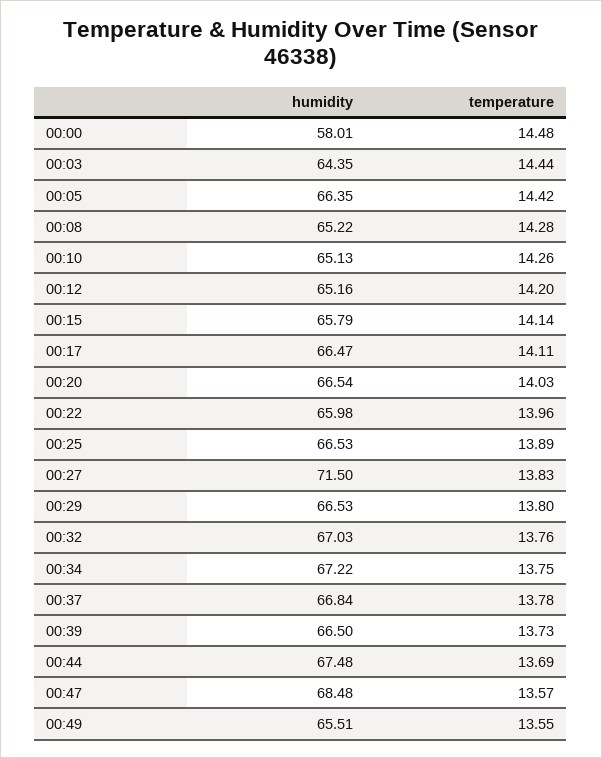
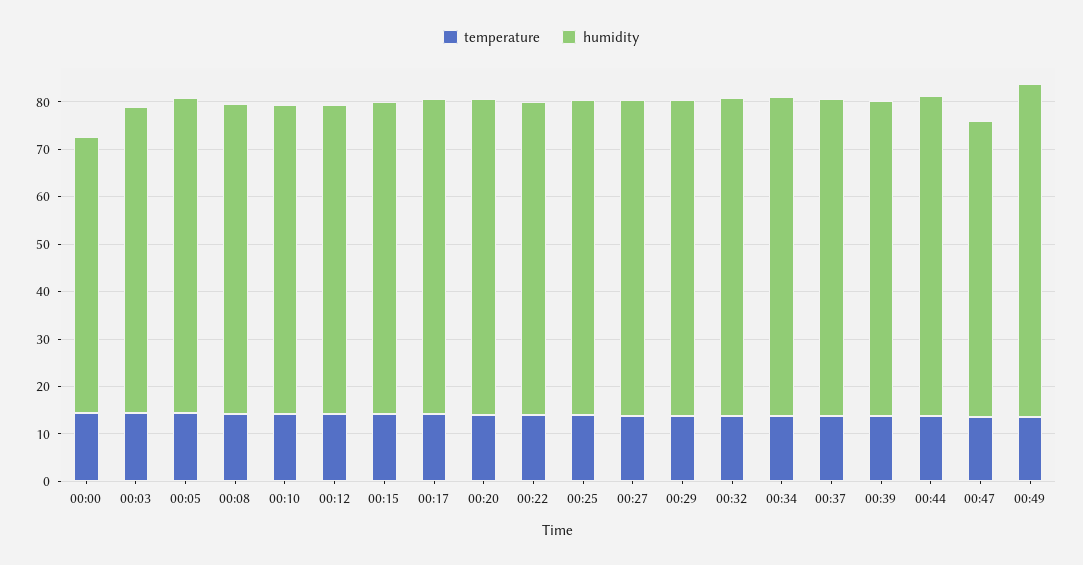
humidity, 00:27: 71.5 -> 66
humidity, 00:47: 68.48 -> 62
humidity, 00:49: 65.51 -> 70

